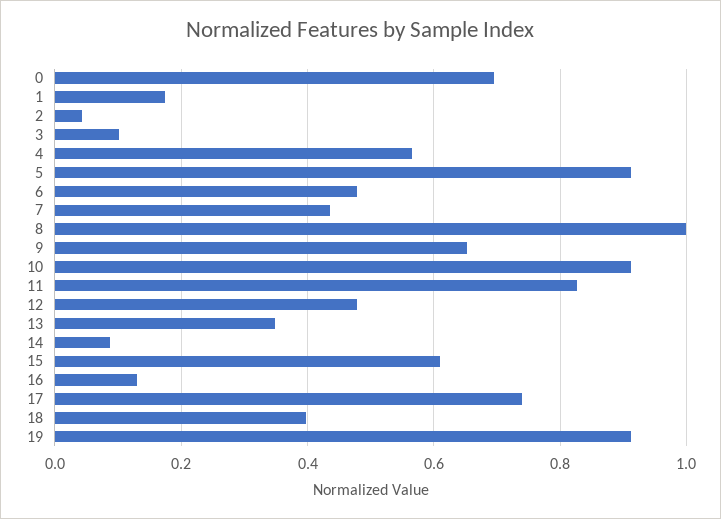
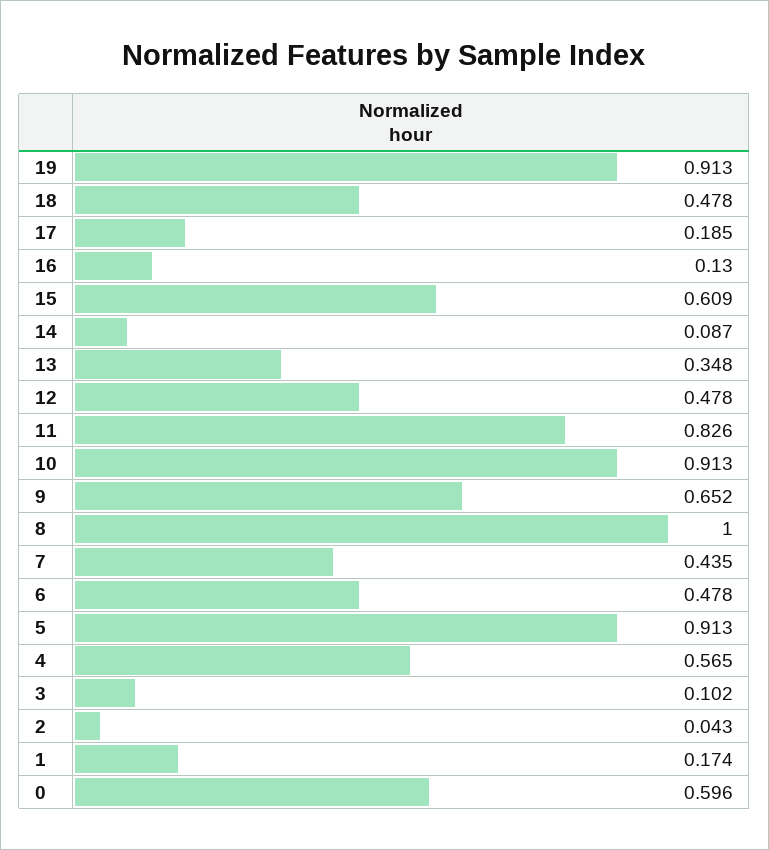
0: 0.7 -> 0.596
17: 0.74 -> 0.185
18: 0.4 -> 0.478

